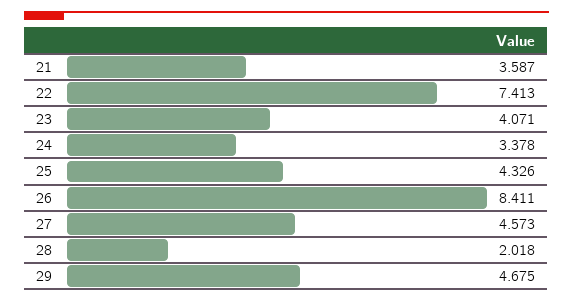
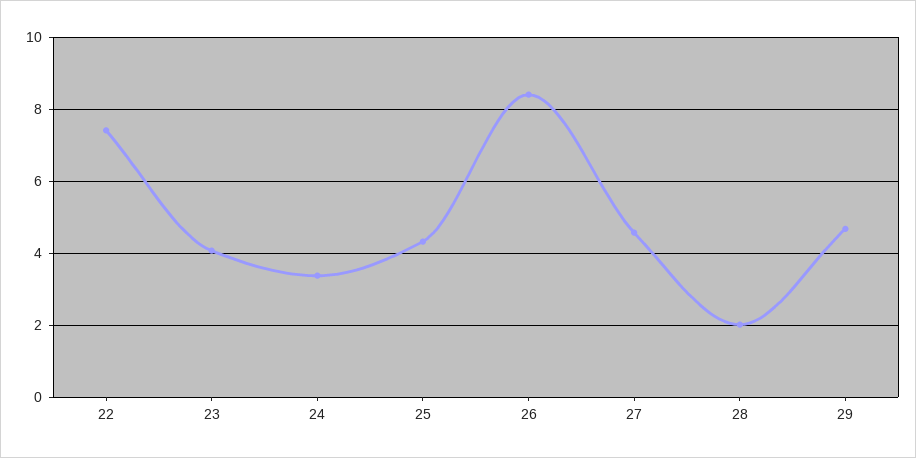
21: 3.587 -> none

